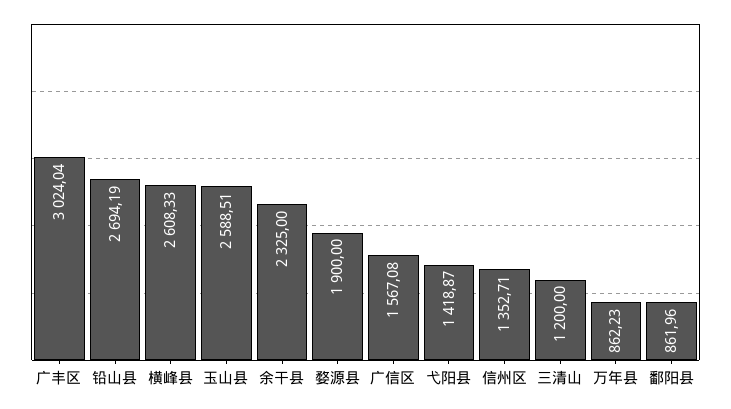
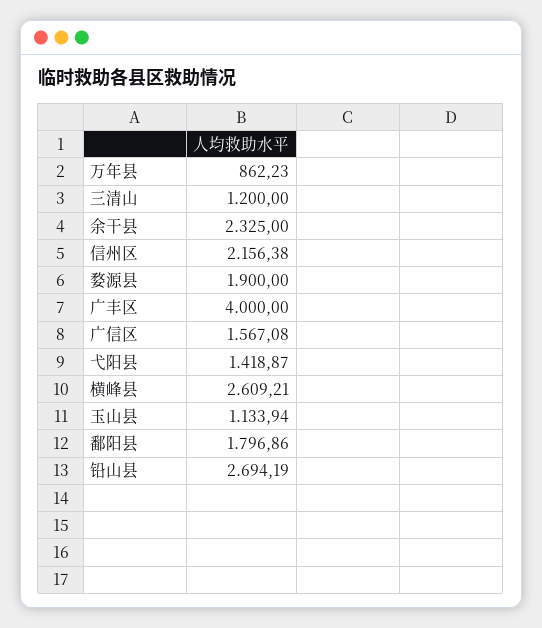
广丰区: 3024.04 -> 4000
横峰县: 2608.33 -> 2609.21
玉山县: 2588.51 -> 1133.94
信州区: 1352.71 -> 2156.38
鄱阳县: 861.96 -> 1796.86

